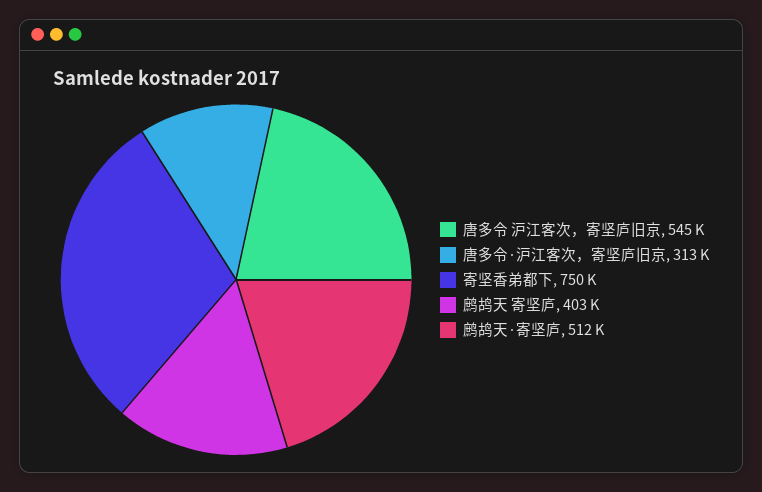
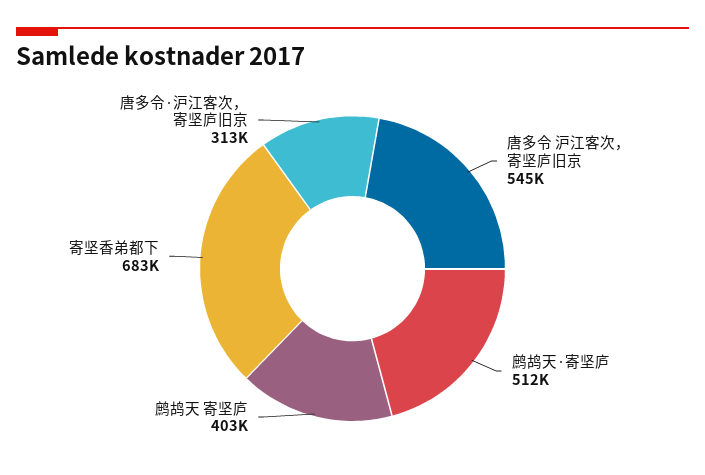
寄坚香弟都下: 750000 -> 683000

